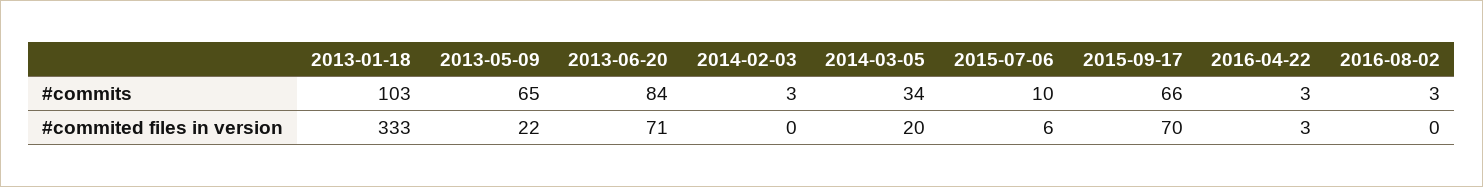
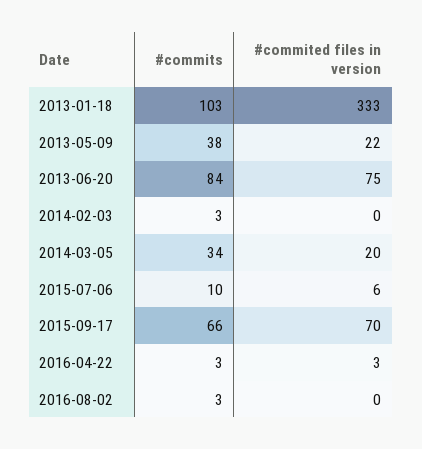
2013-05-09, #commits: 65 -> 38
2013-06-20, #commited files in version: 71 -> 75

